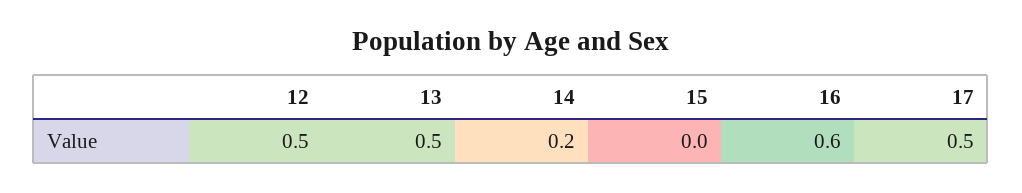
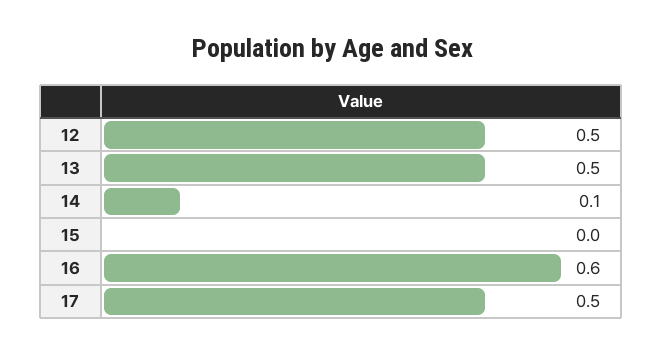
14: 0.2 -> 0.1

